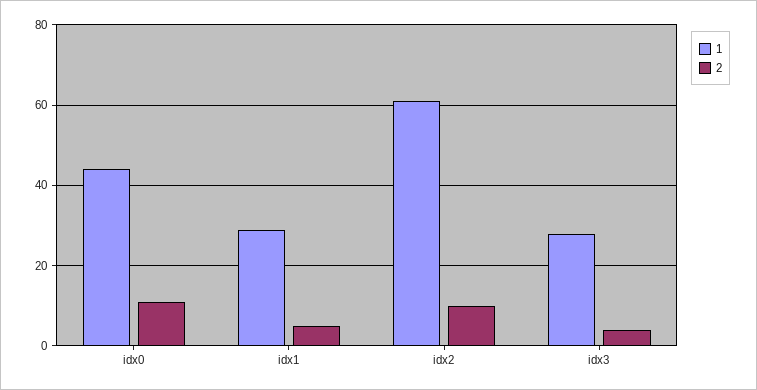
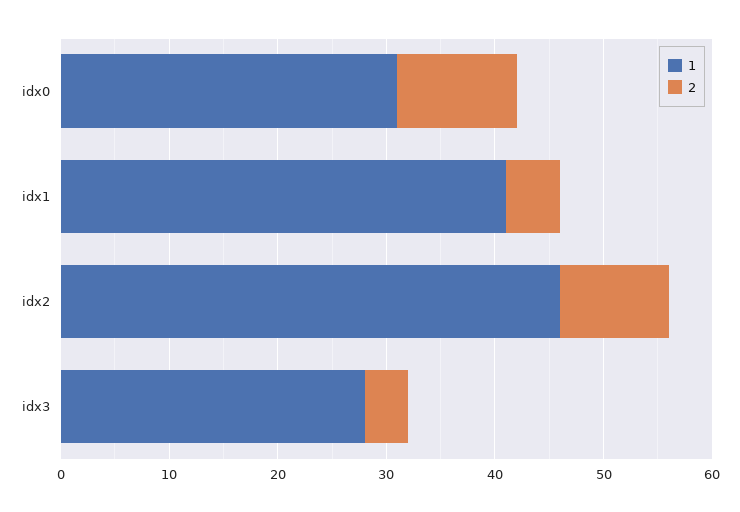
1, idx0: 45 -> 31
1, idx1: 30 -> 41
1, idx2: 60 -> 46

